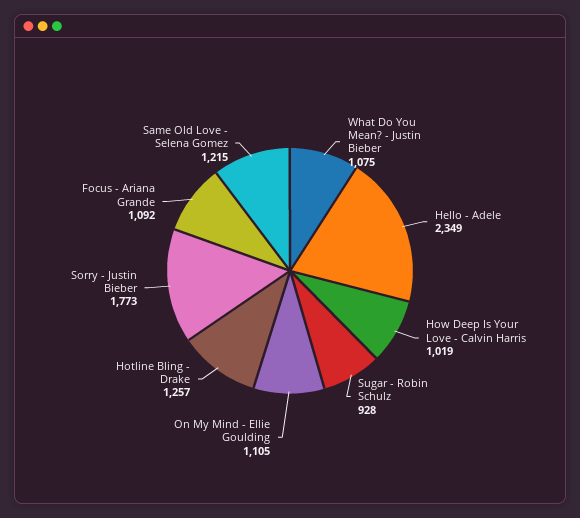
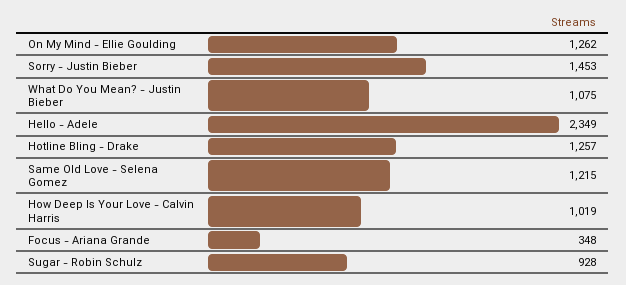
On My Mind - Ellie Goulding: 1105 -> 1262
Sorry - Justin Bieber: 1773 -> 1453
Focus - Ariana Grande: 1092 -> 348

